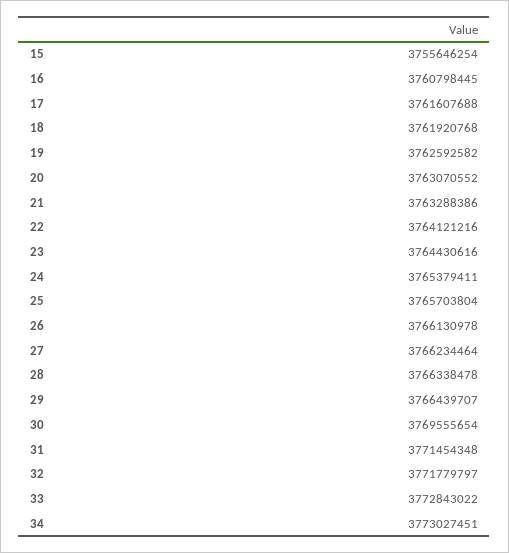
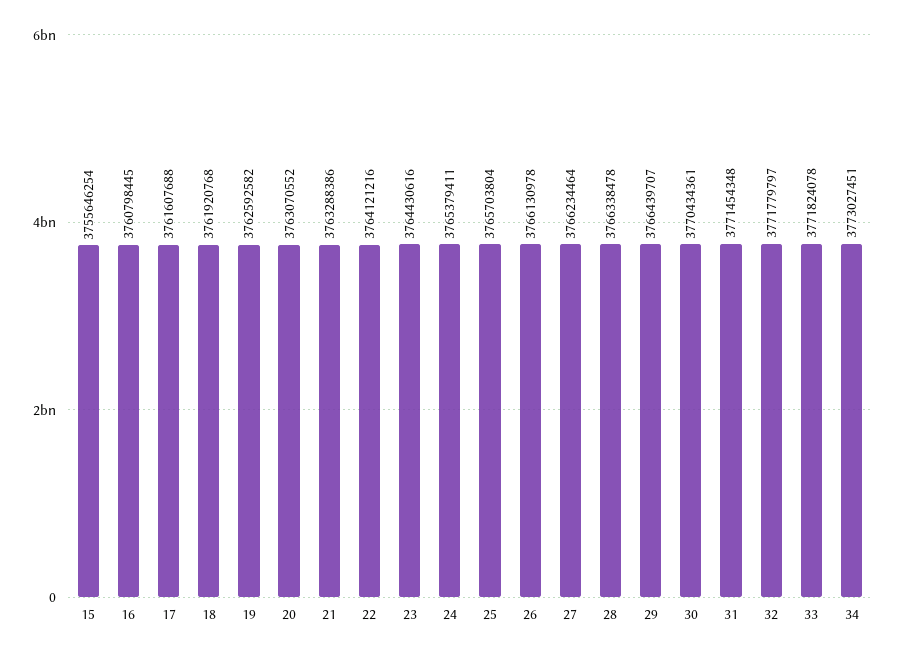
30: 3769555654 -> 3770434361
33: 3772843022 -> 3771824078

